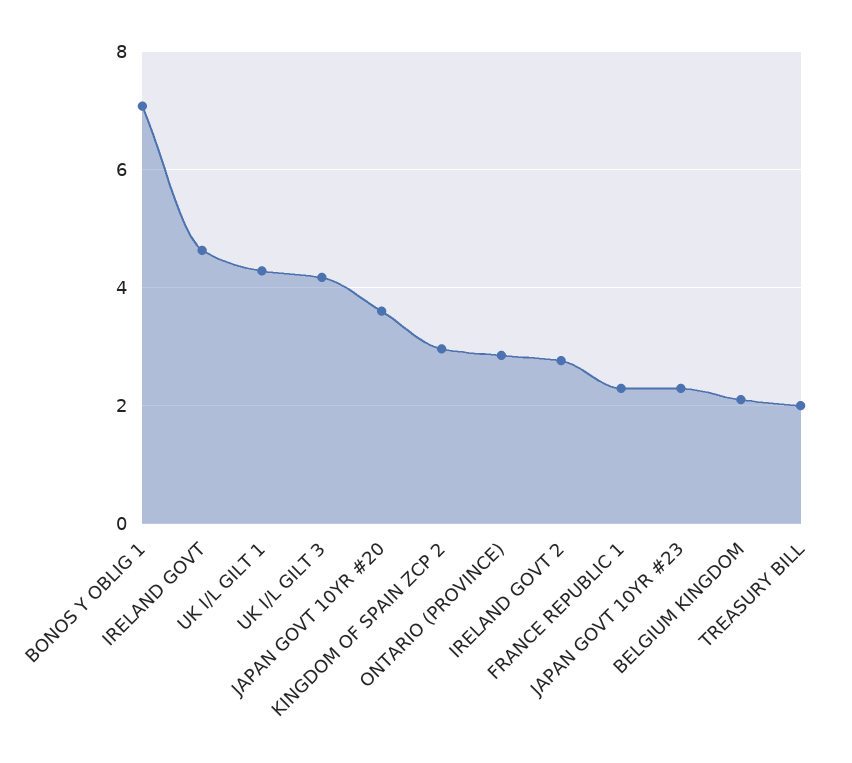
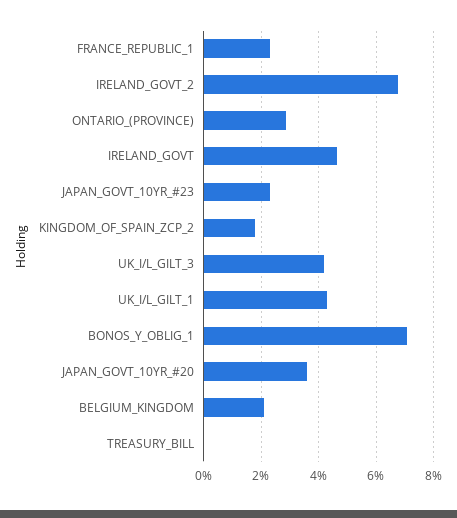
KINGDOM OF SPAIN ZCP 2: 3 -> 1.75
IRELAND GOVT 2: 2.8 -> 6.75
TREASURY BILL: 2 -> 0

